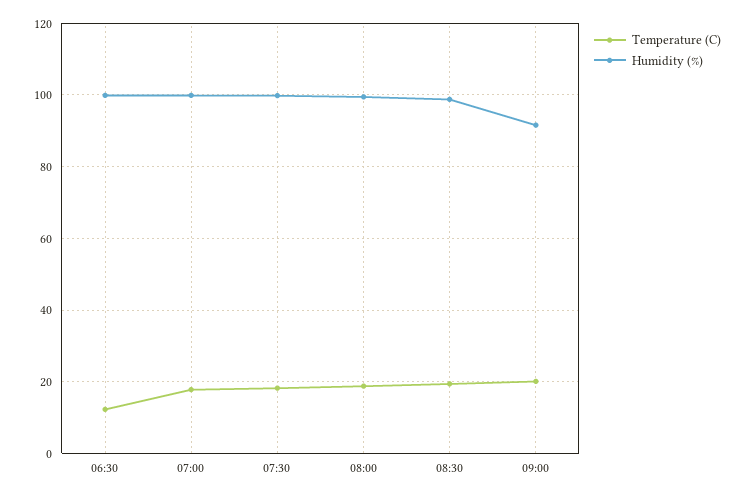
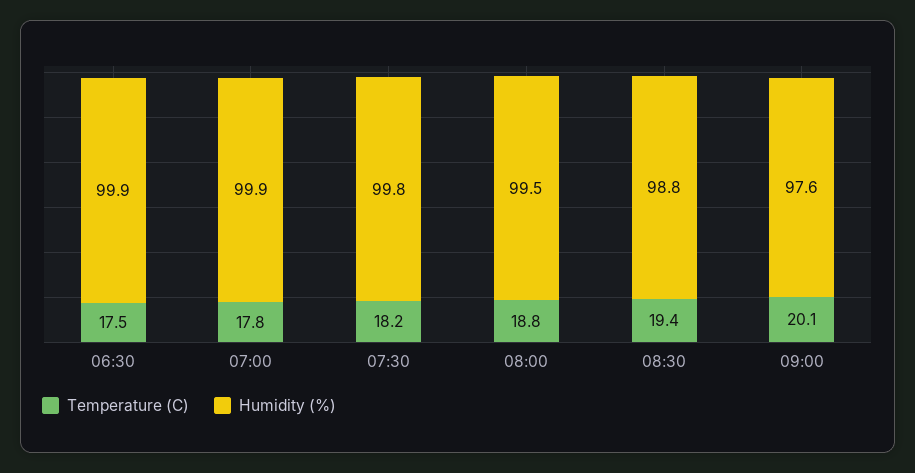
Temperature (C), 06:30: 12 -> 17.5
Humidity (%), 09:00: 92 -> 97.6

